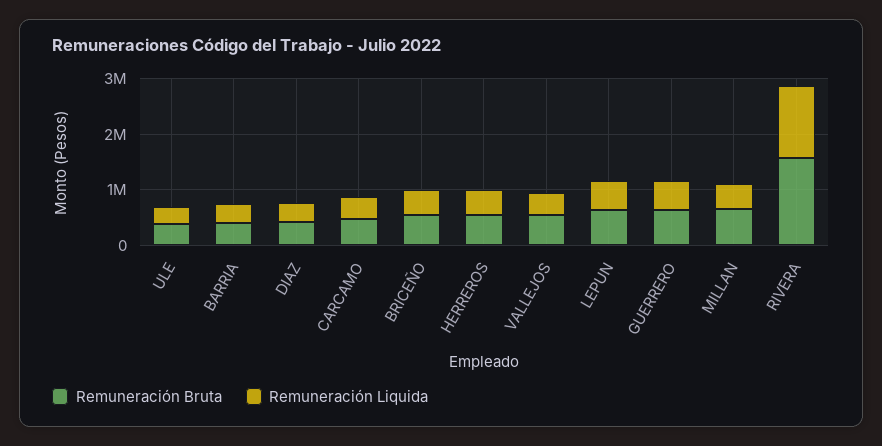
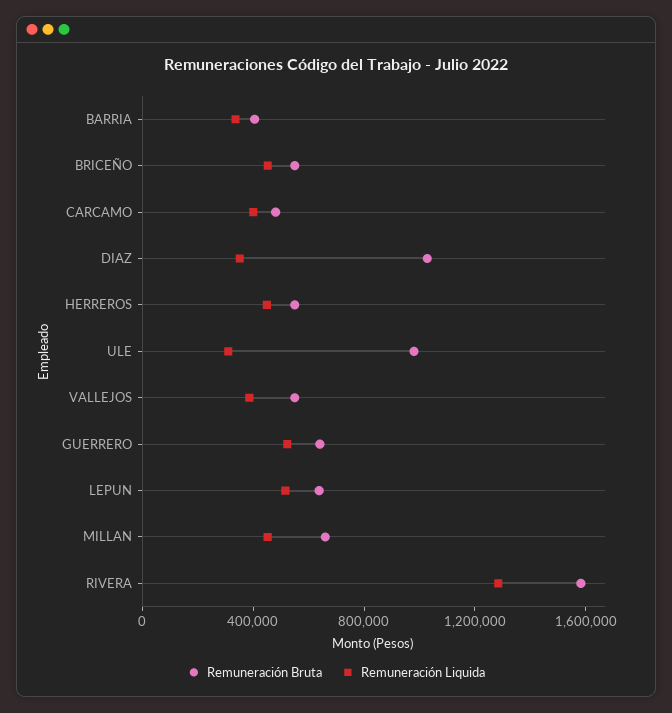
Remuneración Bruta, ULE: 400000 -> 1000000
Remuneración Bruta, DIAZ: 400000 -> 1000000

